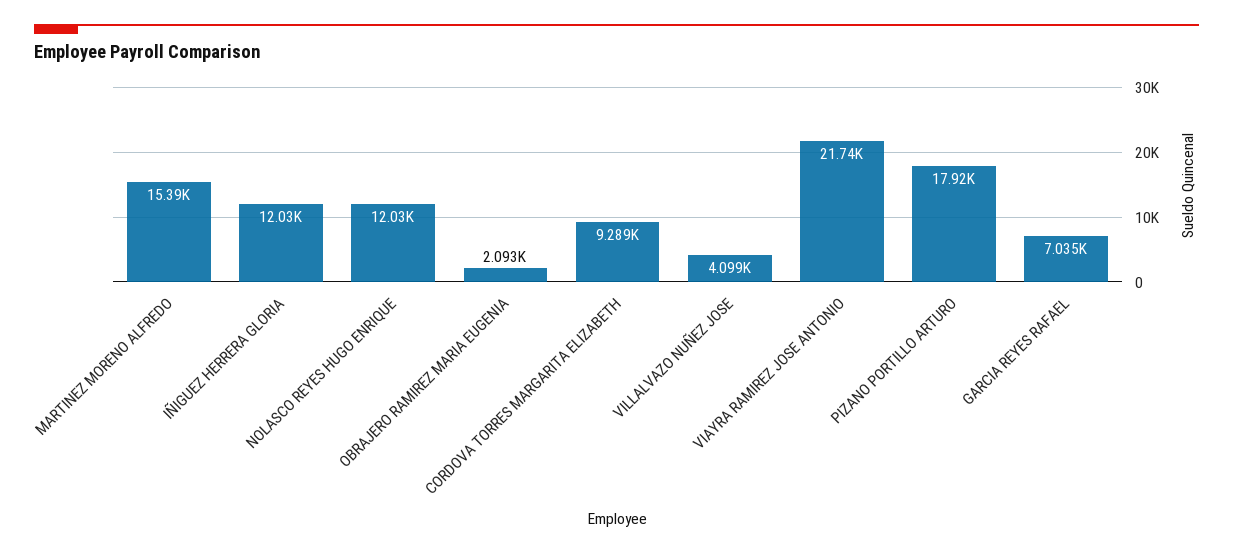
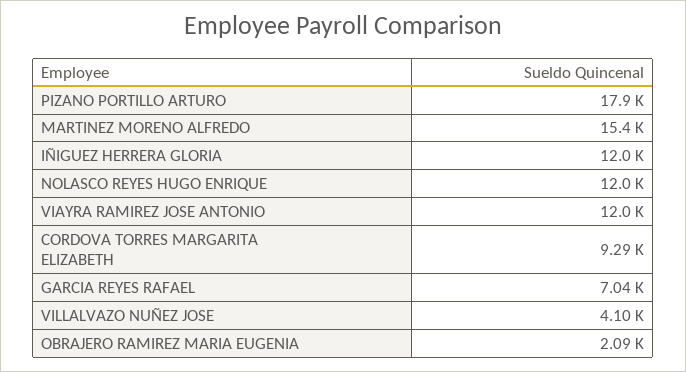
VIAYRA RAMIREZ JOSE ANTONIO: 21740 -> 12000

